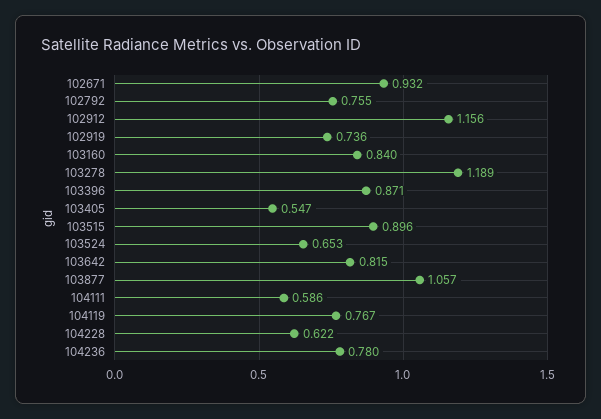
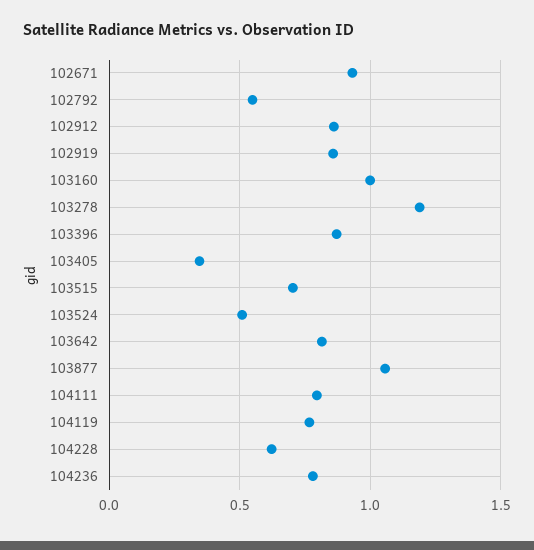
102792: 0.755 -> 0.55
102912: 1.156 -> 0.85
102919: 0.736 -> 0.85
103160: 0.84 -> 1
103405: 0.547 -> 0.35
103515: 0.896 -> 0.7
103524: 0.653 -> 0.5
104111: 0.586 -> 0.8

